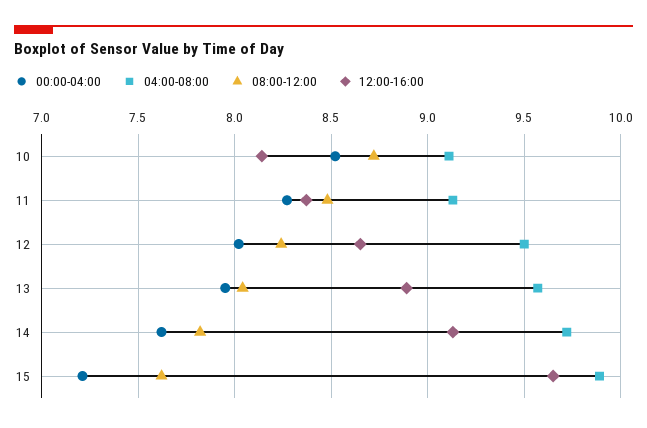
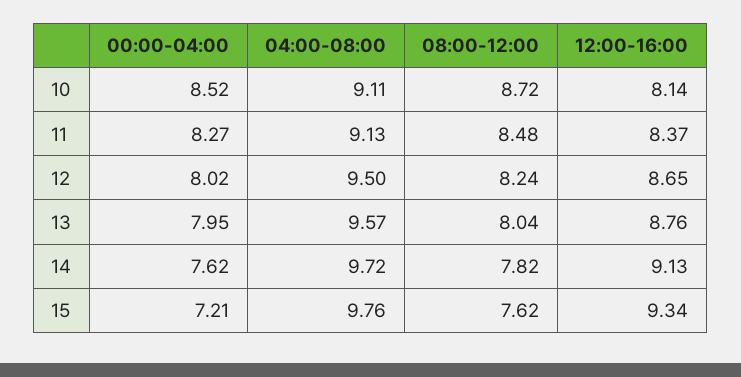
12:00-16:00, 13: 8.9 -> 8.76
04:00-08:00, 15: 9.9 -> 9.76
12:00-16:00, 15: 9.65 -> 9.34

